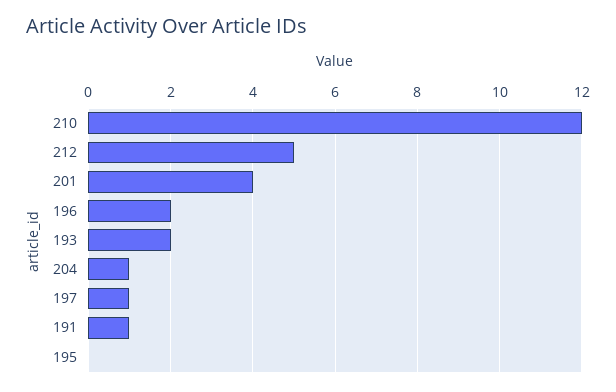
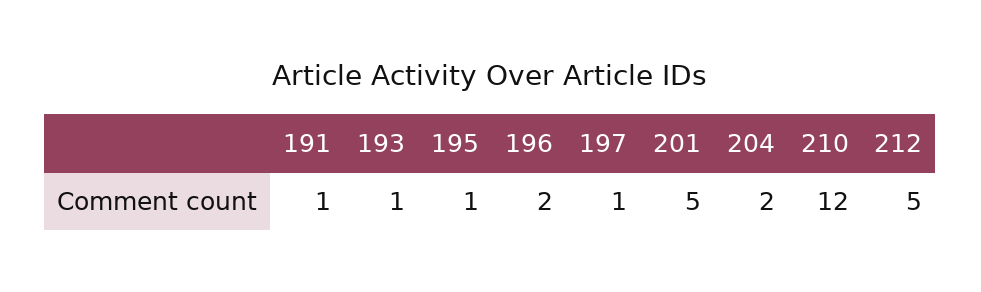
201: 4 -> 5
193: 2 -> 1
204: 1 -> 2
195: 0 -> 1

